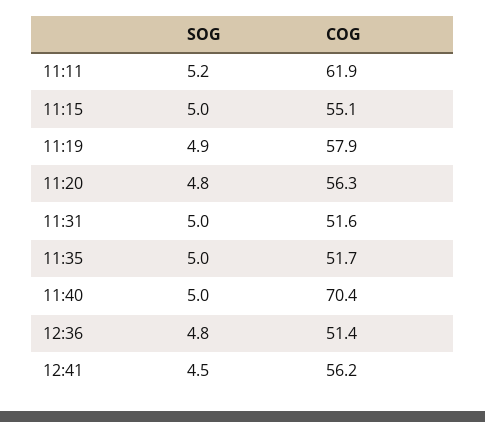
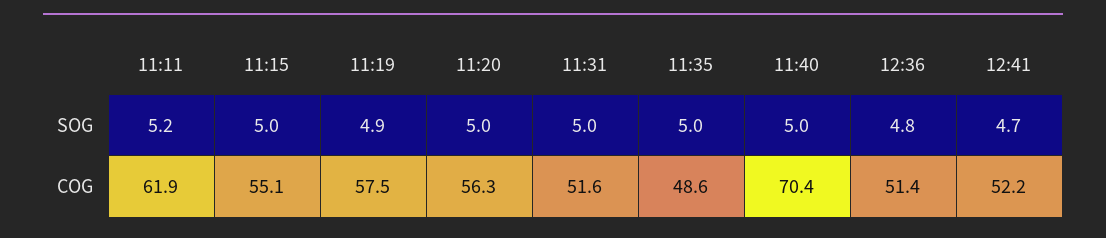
COG, 11:19: 57.9 -> 57.5
SOG, 11:20: 4.8 -> 5
COG, 11:35: 51.7 -> 48.6
SOG, 12:41: 4.5 -> 4.7
COG, 12:41: 56.2 -> 52.2

